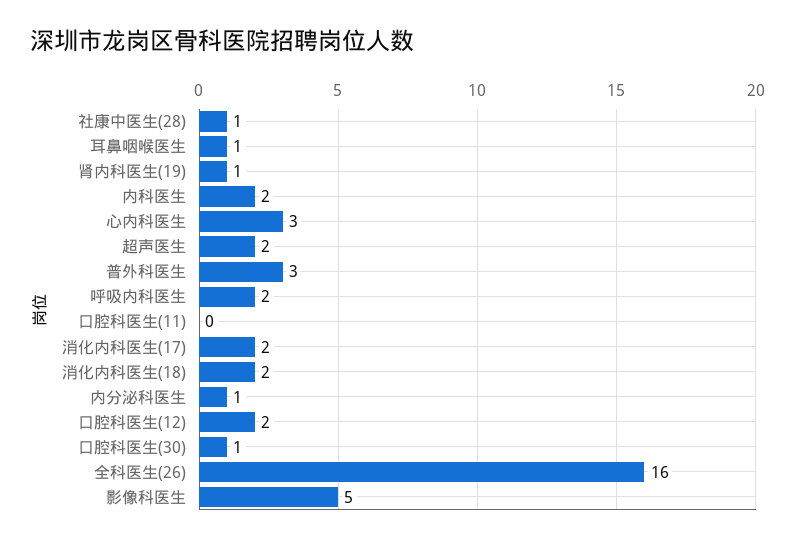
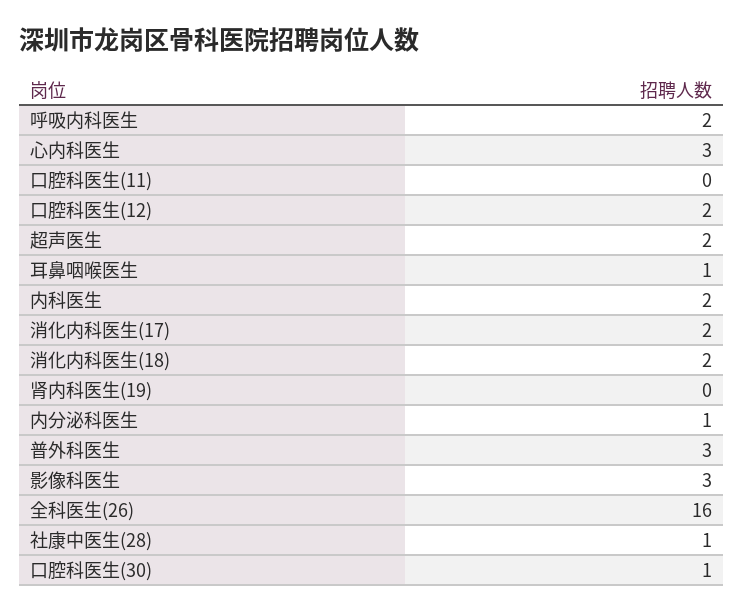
肾内科医生(19): 1 -> 0
影像科医生: 5 -> 3

